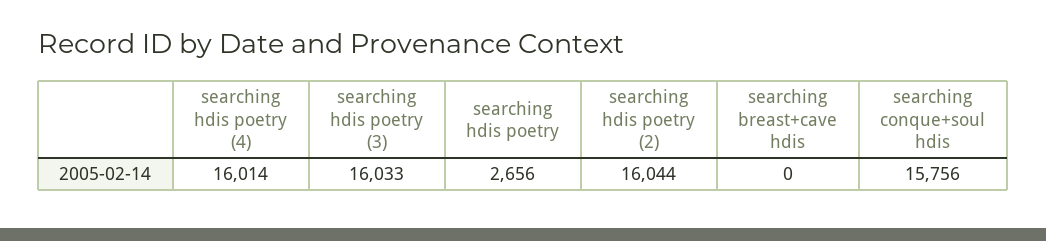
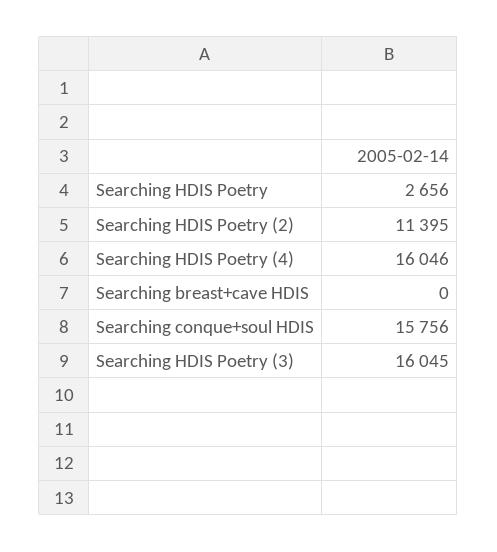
searching hdis poetry (4): 16014 -> 16046
searching hdis poetry (3): 16033 -> 16045
searching hdis poetry (2): 16044 -> 11395

